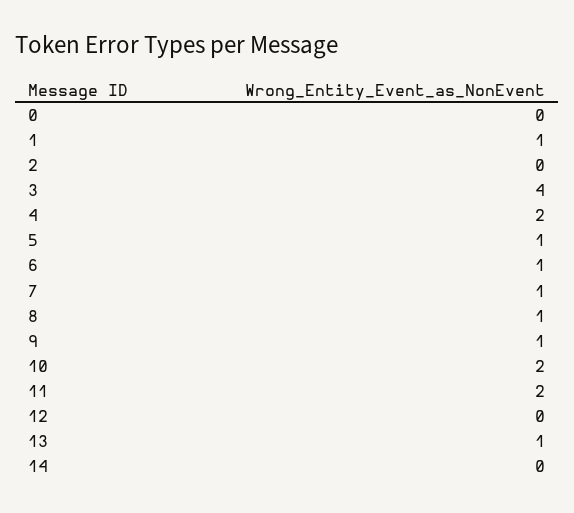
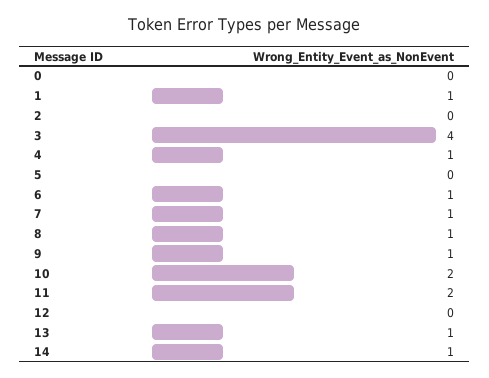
4: 2 -> 1
5: 1 -> 0
14: 0 -> 1

